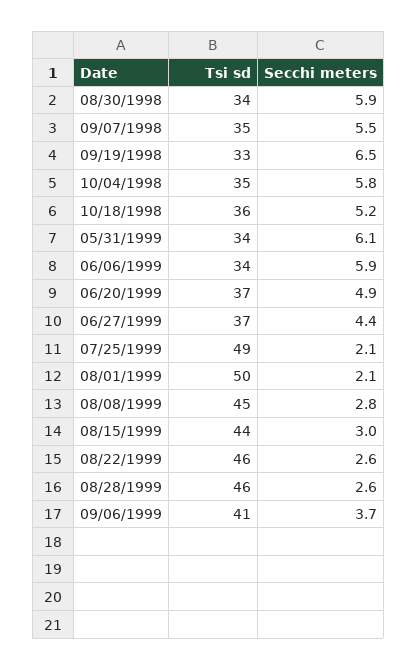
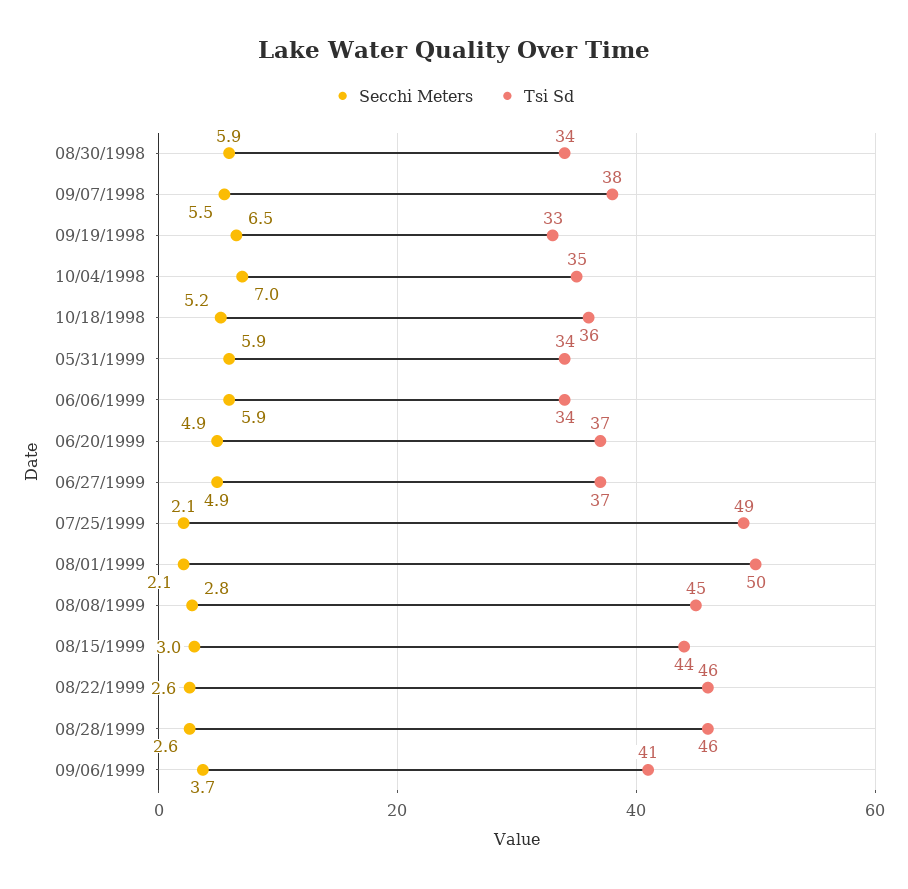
Tsi sd, 09/07/1998: 35 -> 38
Secchi meters, 10/04/1998: 5.8 -> 7
Secchi meters, 05/31/1999: 6.1 -> 5.9
Secchi meters, 06/27/1999: 4.4 -> 4.9

